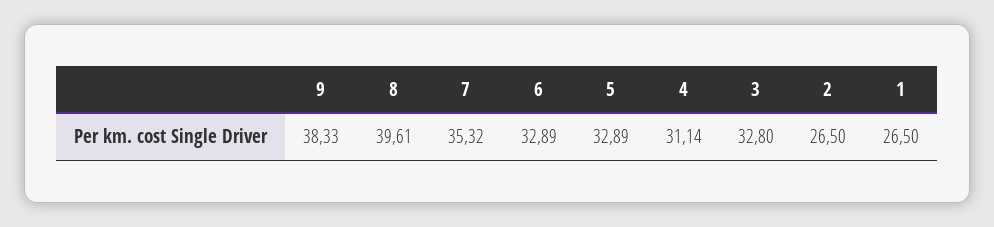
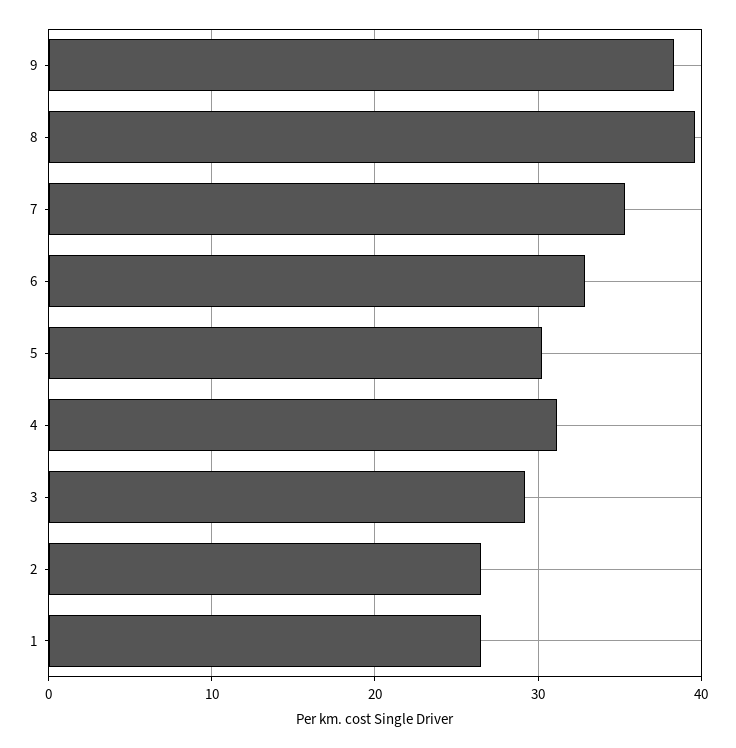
5: 32.89 -> 30
3: 32.8 -> 29

